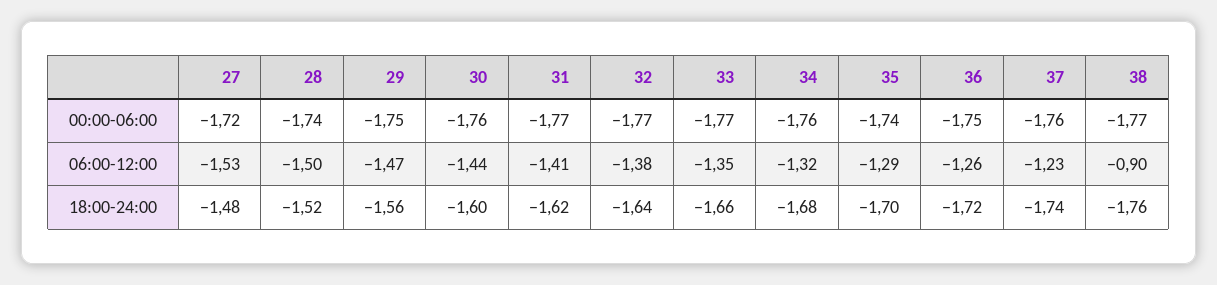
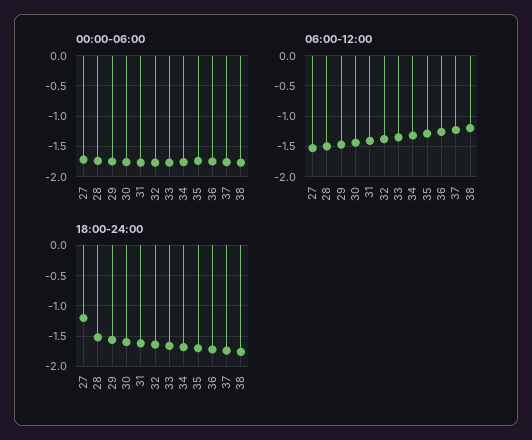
06:00-12:00, 38: -0.9 -> -1.2
18:00-24:00, 27: -1.48 -> -1.2

